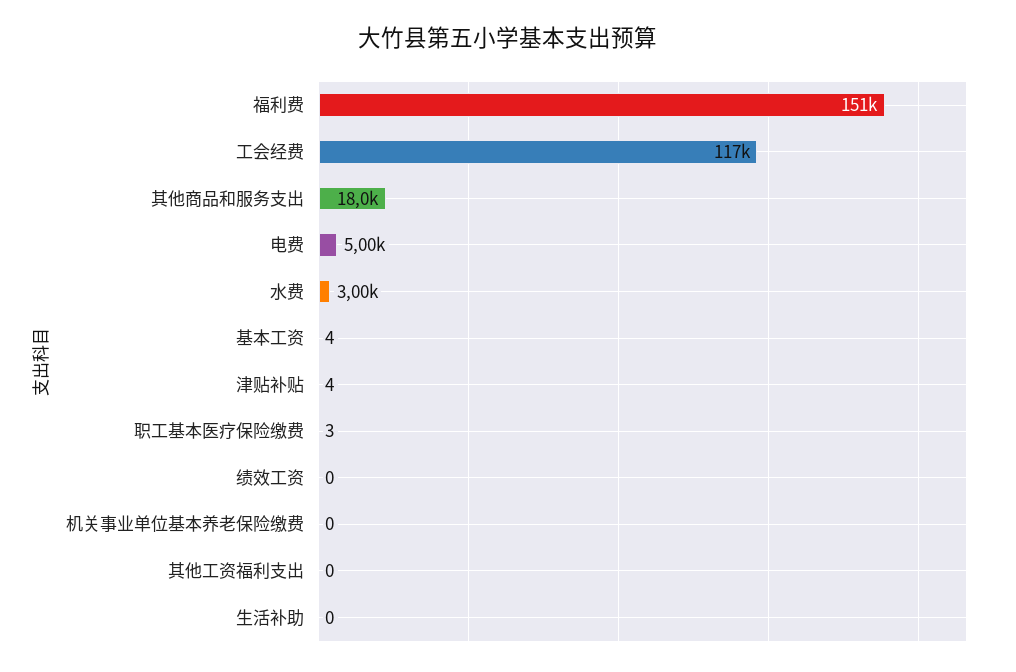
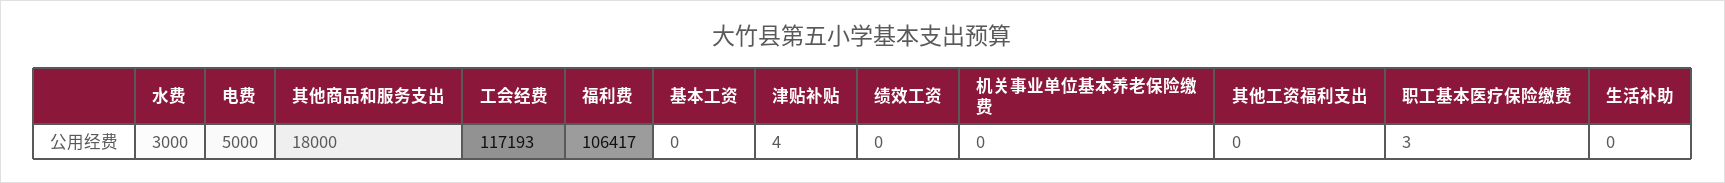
福利费: 151000 -> 106417
基本工资: 4 -> 0

